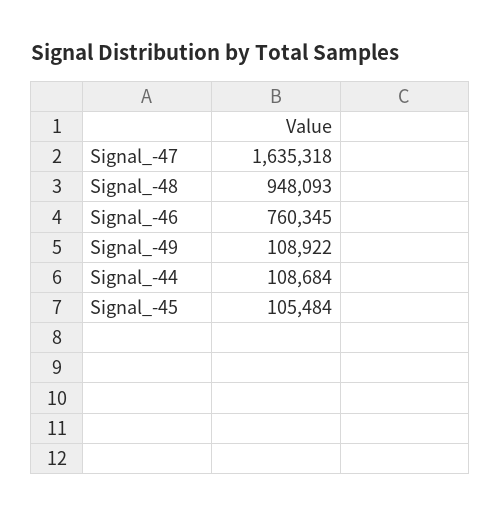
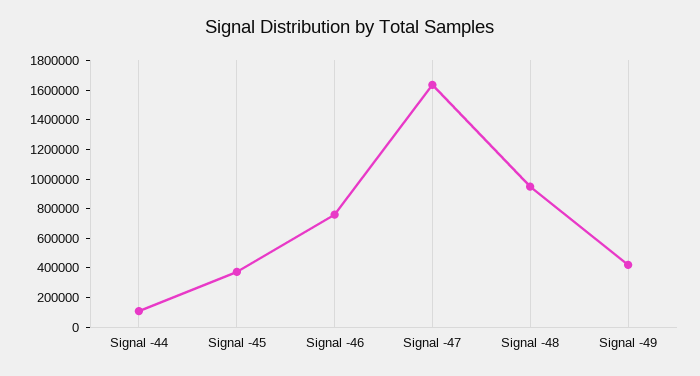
Signal_-49: 108922 -> 400000
Signal_-45: 105484 -> 400000

